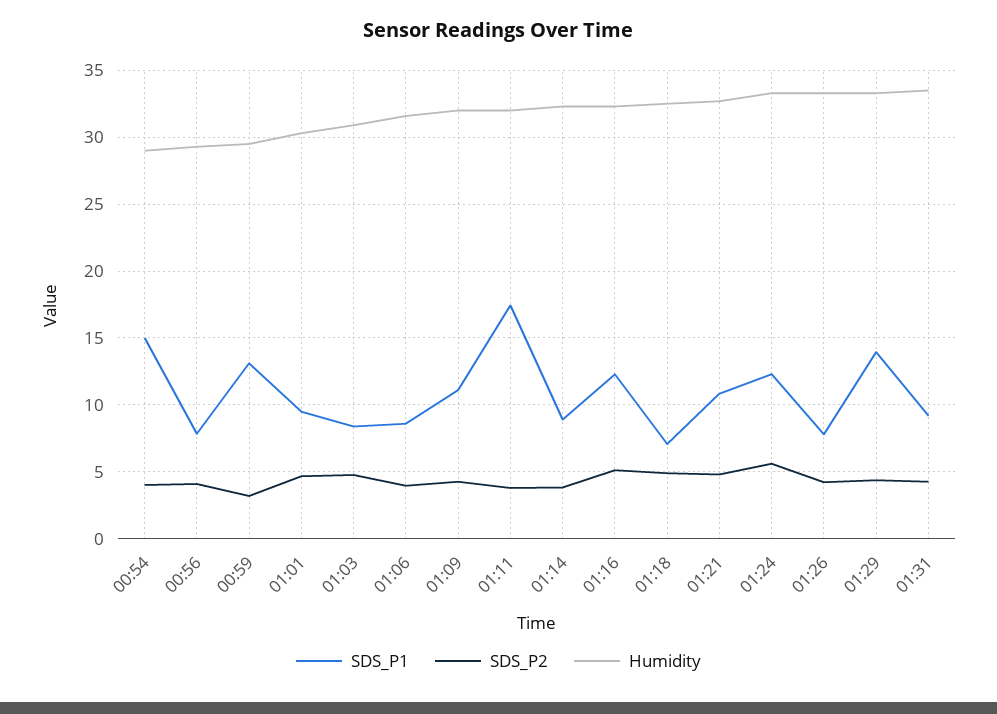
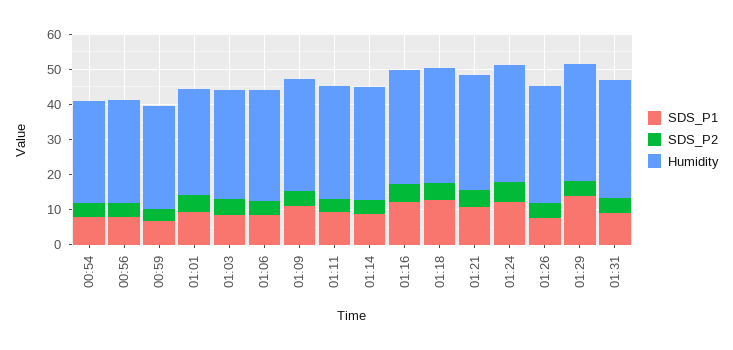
SDS_P1, 00:54: 15 -> 7.5
SDS_P1, 00:59: 13 -> 7.5
SDS_P1, 01:11: 17.5 -> 10
SDS_P1, 01:18: 7 -> 12.5

